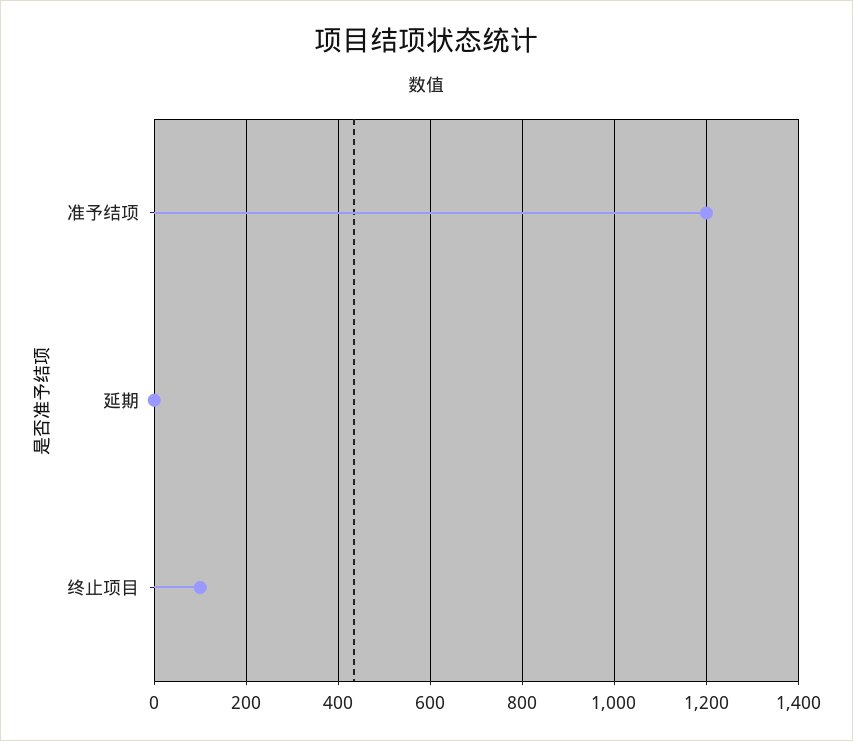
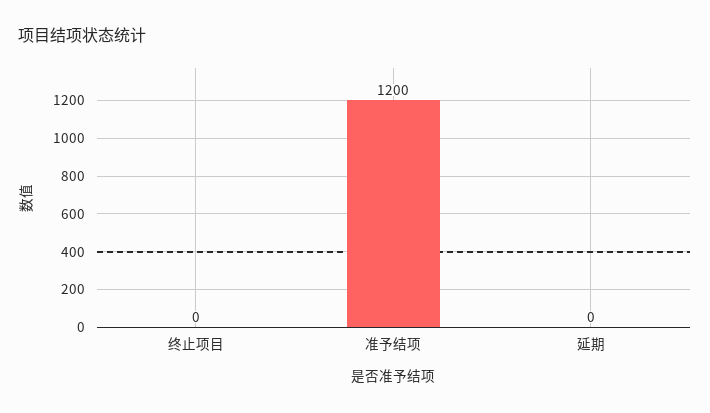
终止项目: 100 -> 0

